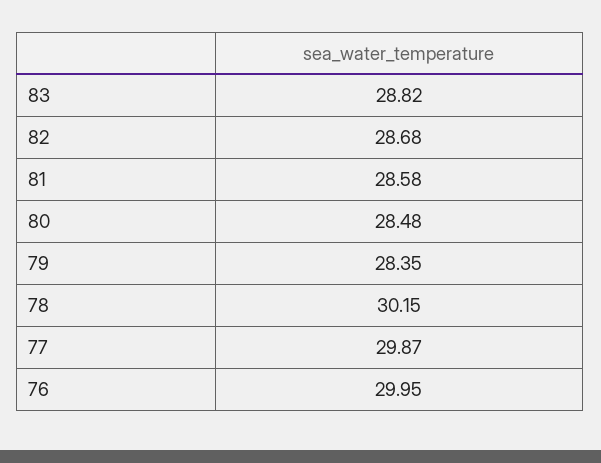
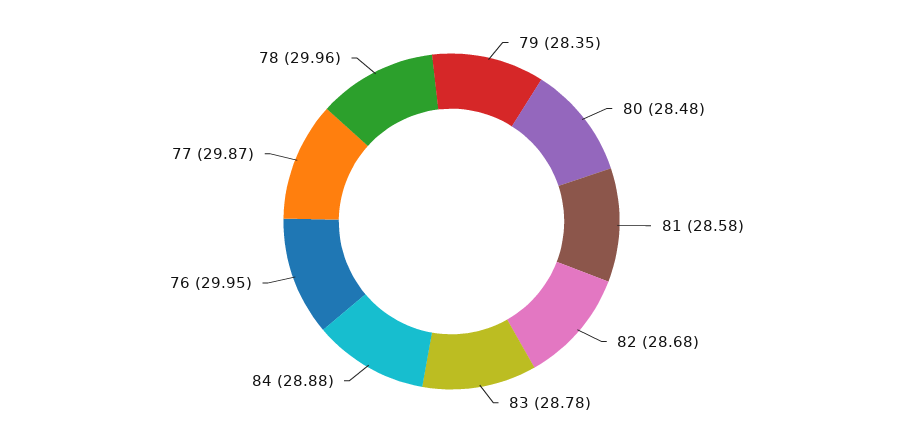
83: 28.82 -> 28.78
78: 30.15 -> 29.96
84: none -> 28.88

